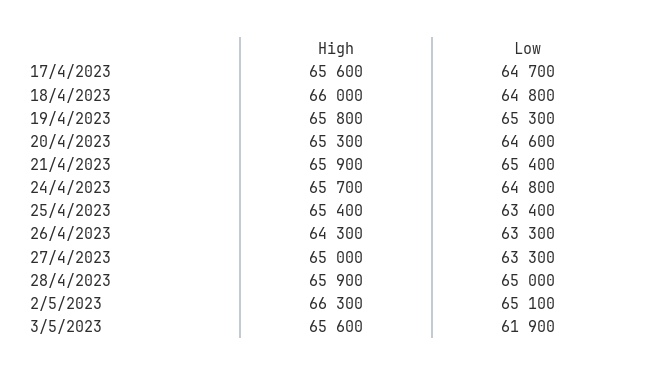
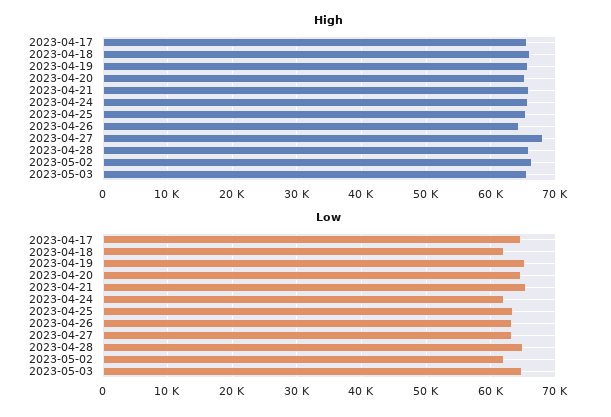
Low, 18/4/2023: 64800 -> 62000
Low, 24/4/2023: 64800 -> 62000
High, 27/4/2023: 65000 -> 68000
Low, 2/5/2023: 65100 -> 62000
Low, 3/5/2023: 61900 -> 65000

